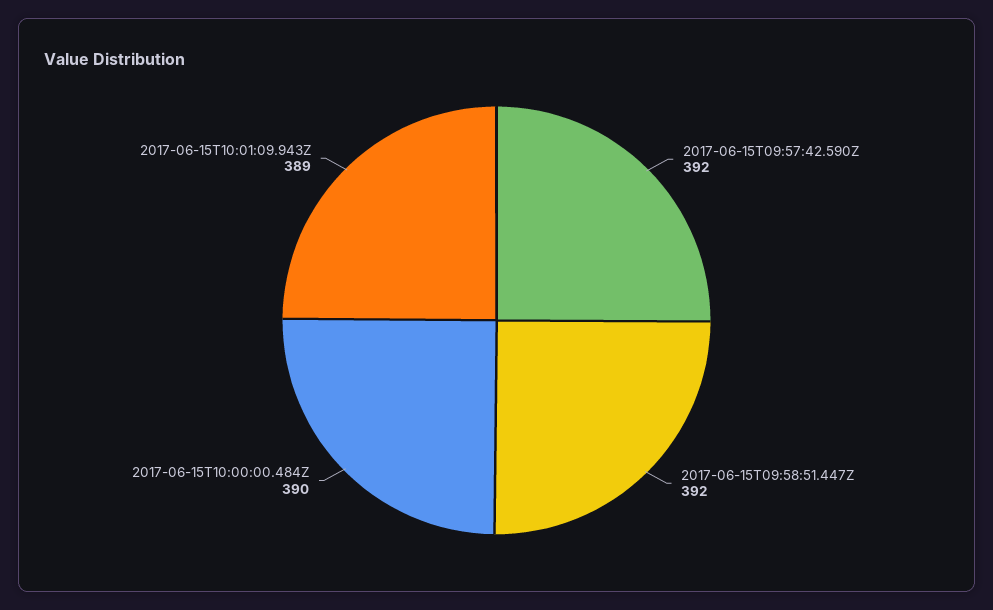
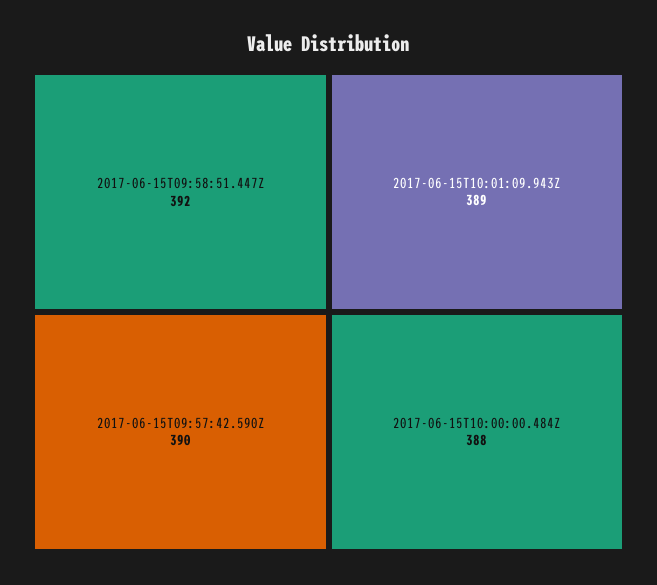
2017-06-15T09:57:42.590Z: 392 -> 390
2017-06-15T10:00:00.484Z: 390 -> 388

